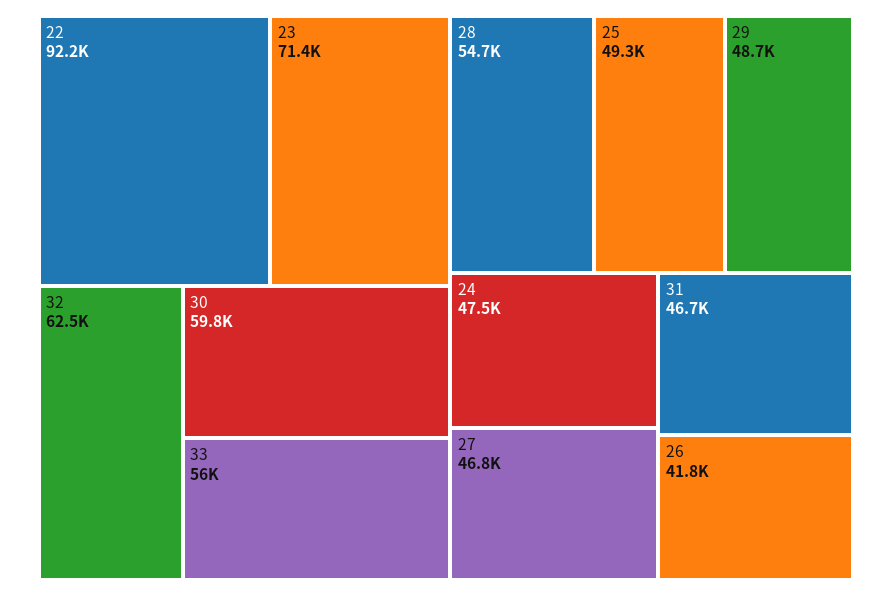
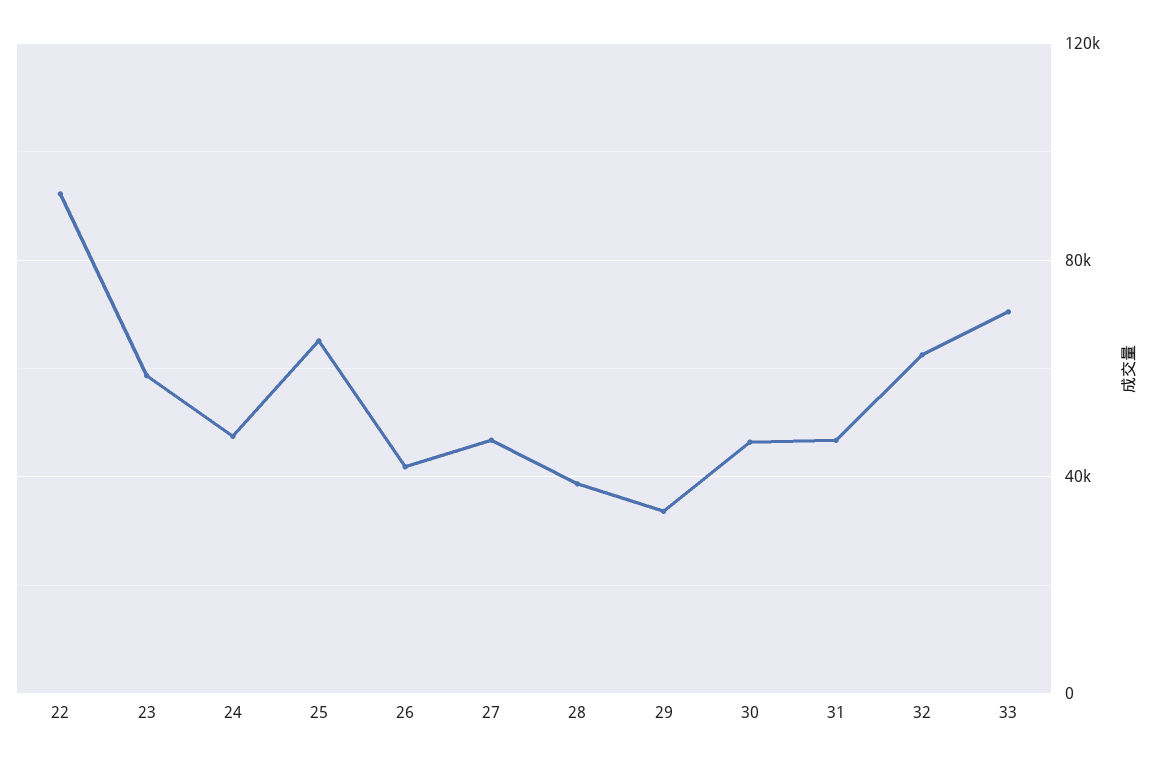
23: 71400 -> 60000
30: 59800 -> 45000
33: 56000 -> 70000
28: 54700 -> 40000
25: 49300 -> 65000
29: 48700 -> 35000

